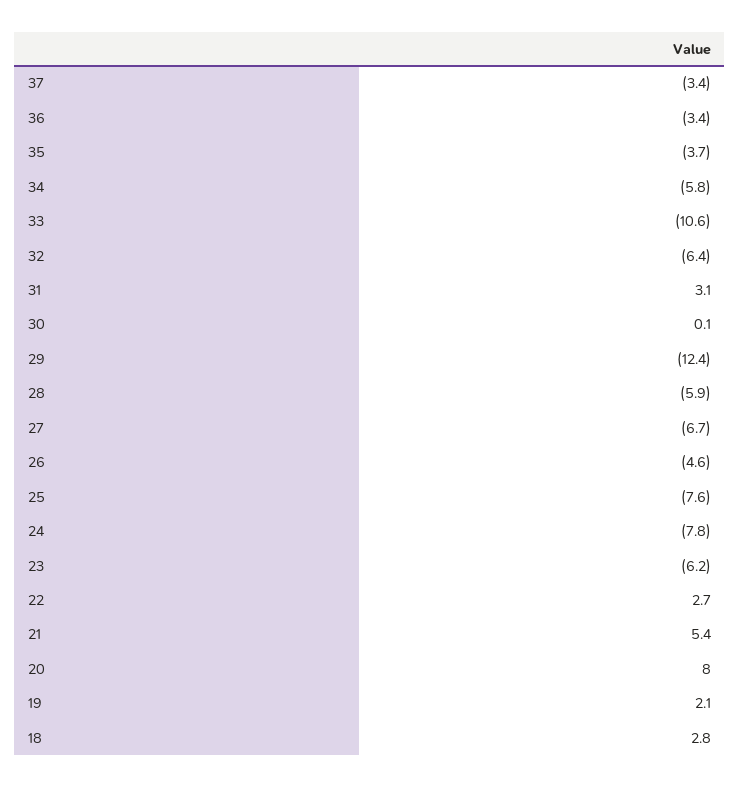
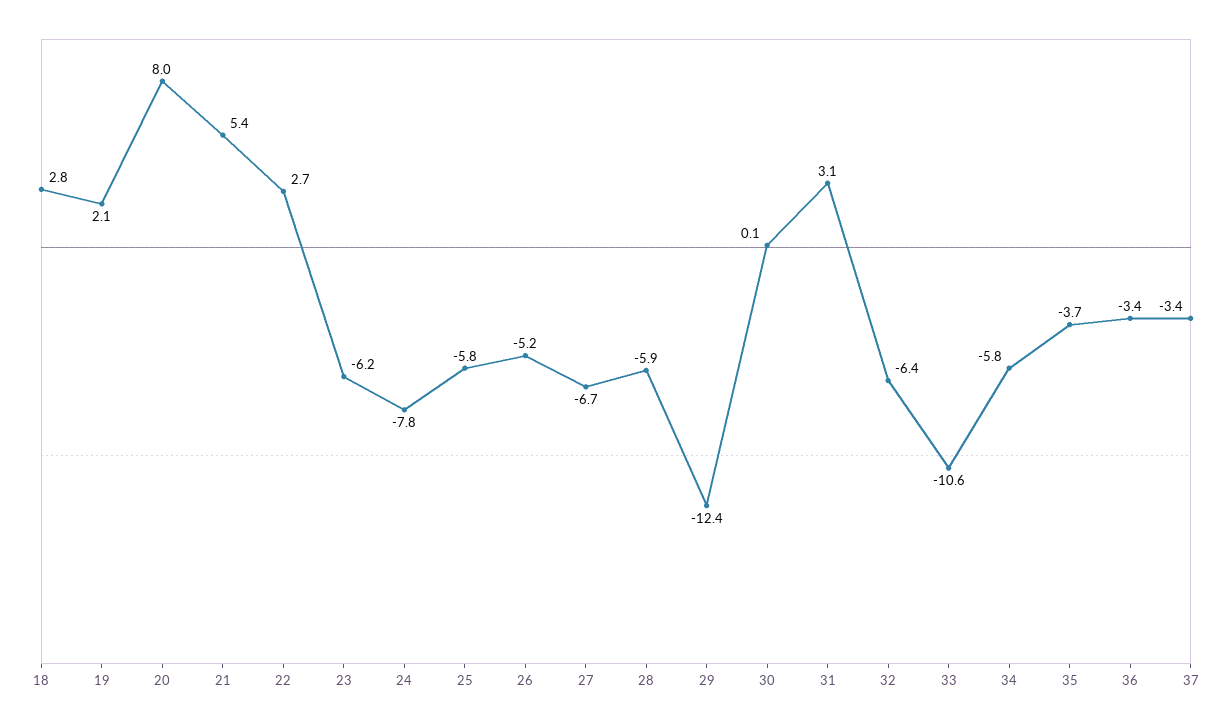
26: -4.6 -> -5.2
25: -7.6 -> -5.8

